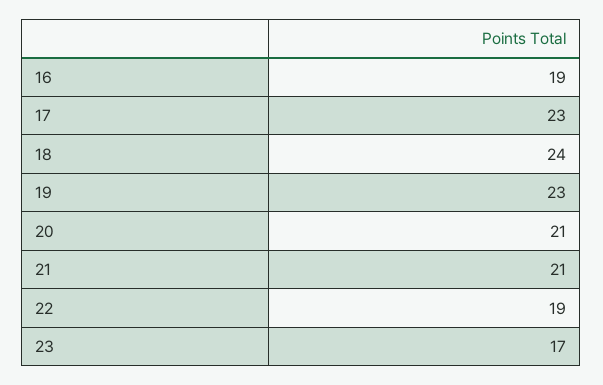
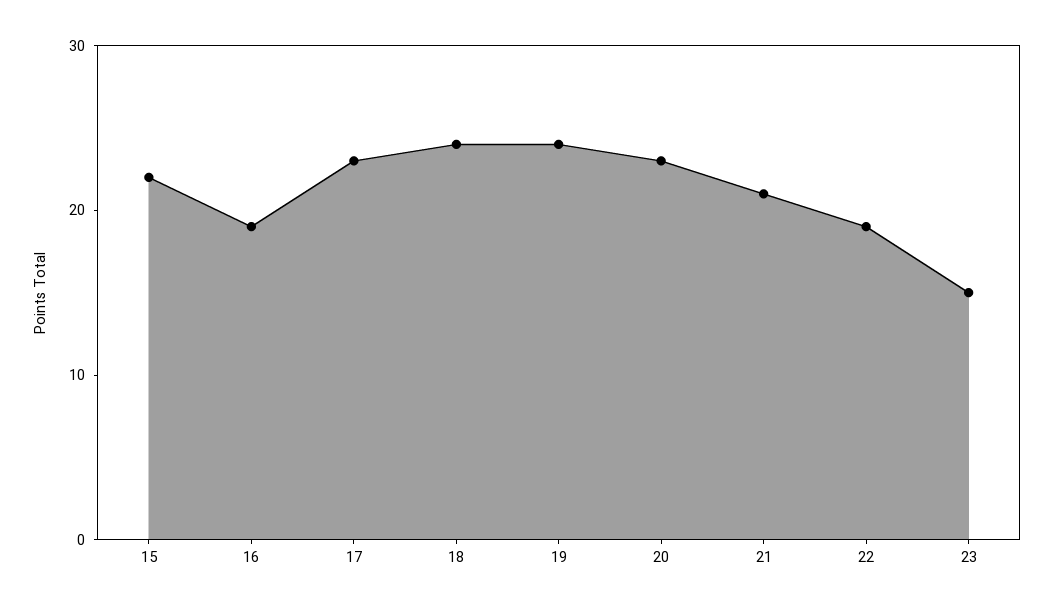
19: 23 -> 24
20: 21 -> 23
23: 17 -> 15
15: none -> 22

